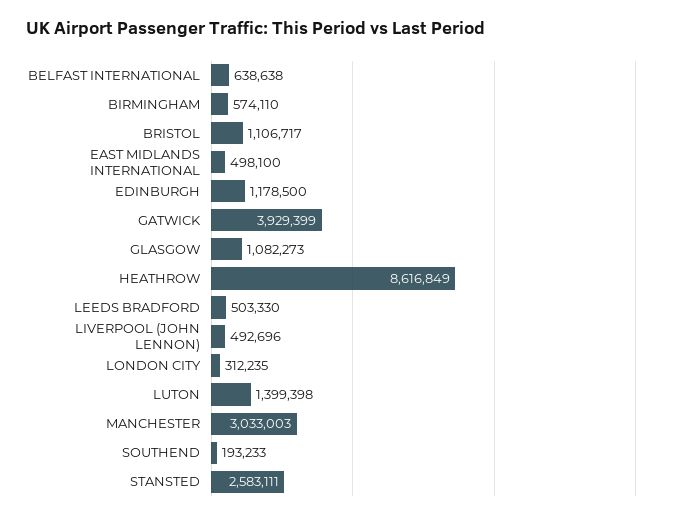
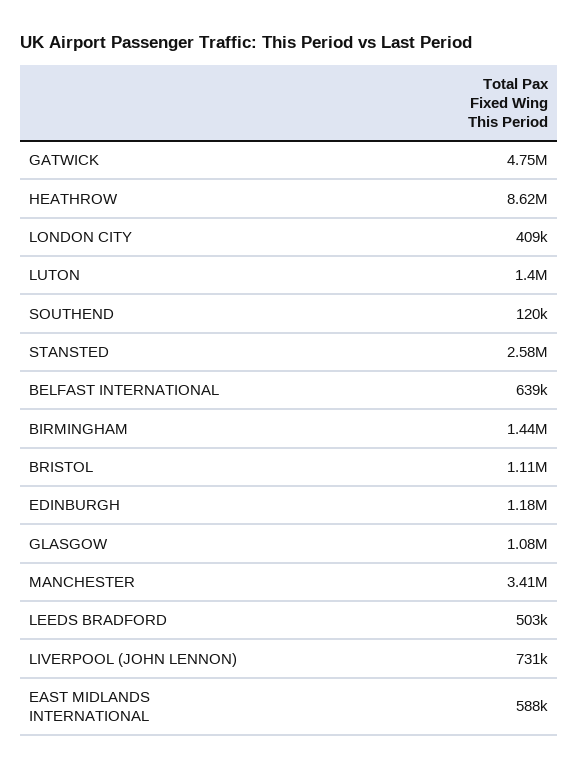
BIRMINGHAM: 574110 -> 1440000
EAST MIDLANDS INTERNATIONAL: 498100 -> 588000
GATWICK: 3929399 -> 4750000
LIVERPOOL (JOHN LENNON): 492696 -> 731000
LONDON CITY: 312235 -> 409000
MANCHESTER: 3033003 -> 3410000
SOUTHEND: 193233 -> 120000

